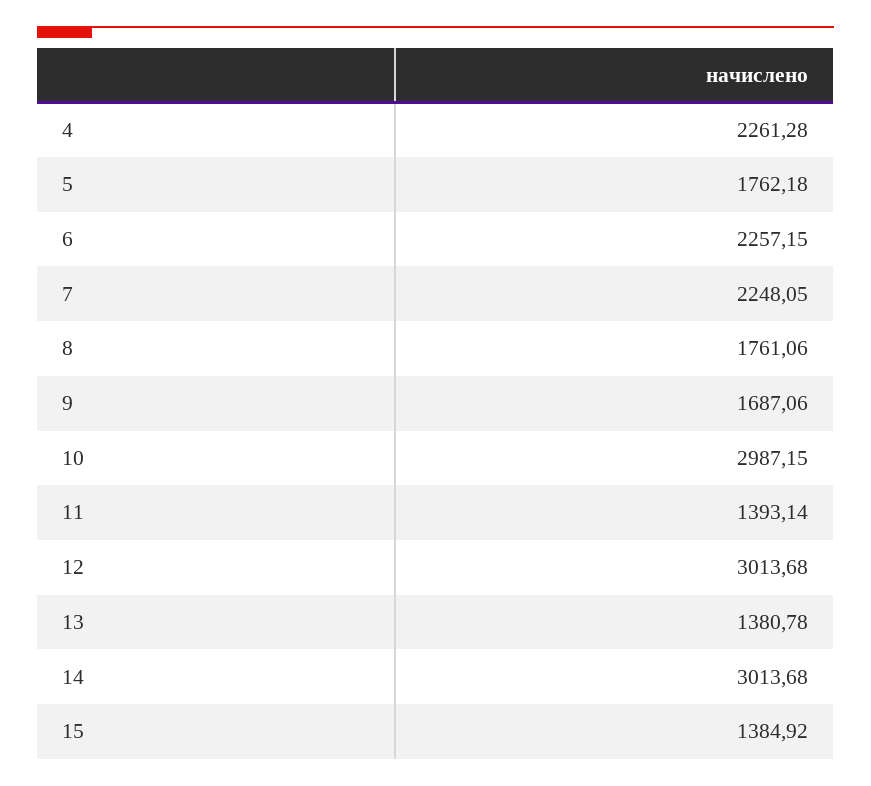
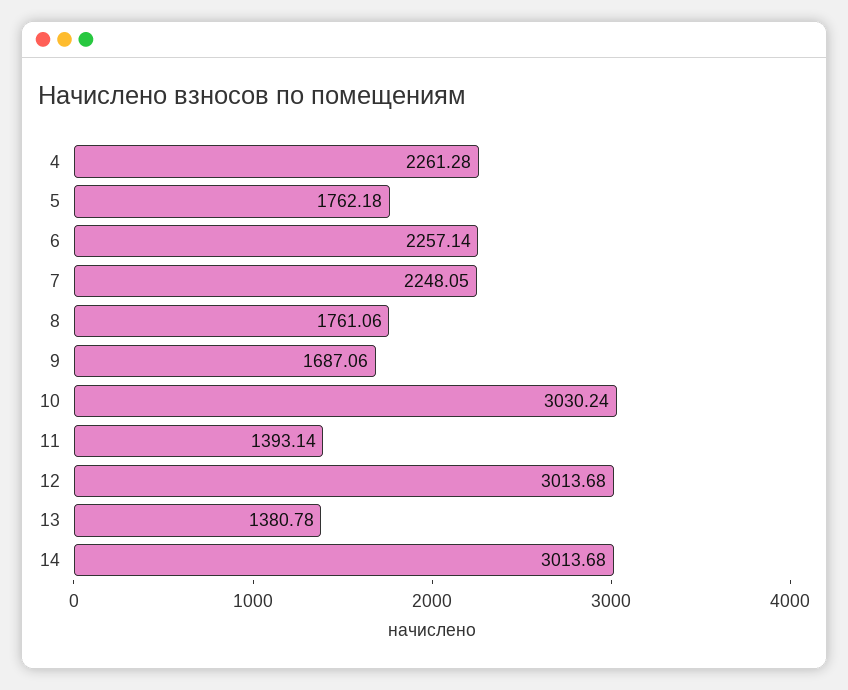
6: 2257.15 -> 2257.14
10: 2987.15 -> 3030.24
15: 1384.92 -> none

